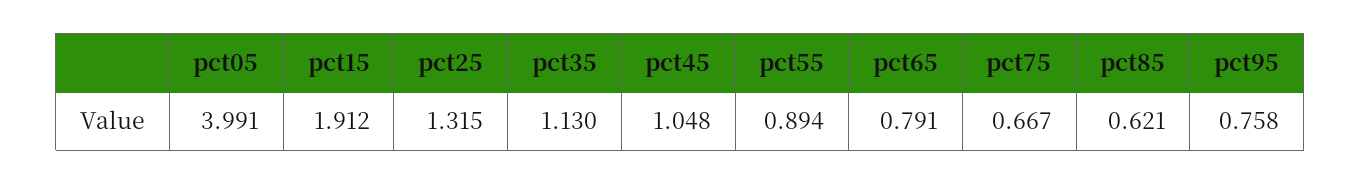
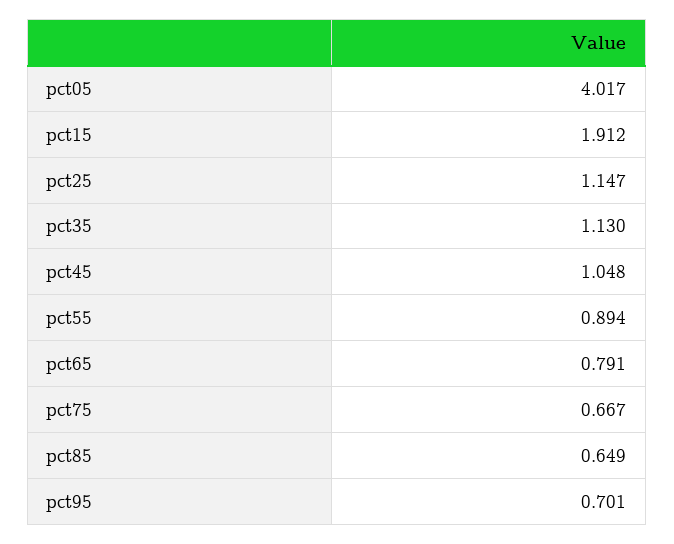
pct05: 3.991 -> 4.017
pct25: 1.315 -> 1.147
pct85: 0.621 -> 0.649
pct95: 0.758 -> 0.701

